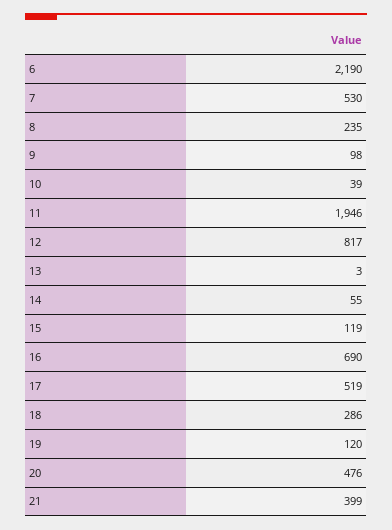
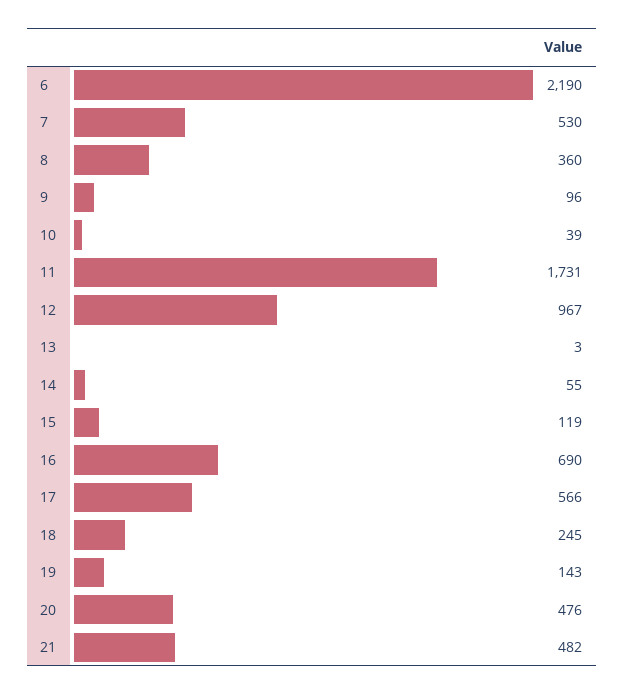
8: 235 -> 360
9: 98 -> 96
11: 1946 -> 1731
12: 817 -> 967
17: 519 -> 566
18: 286 -> 245
19: 120 -> 143
21: 399 -> 482

